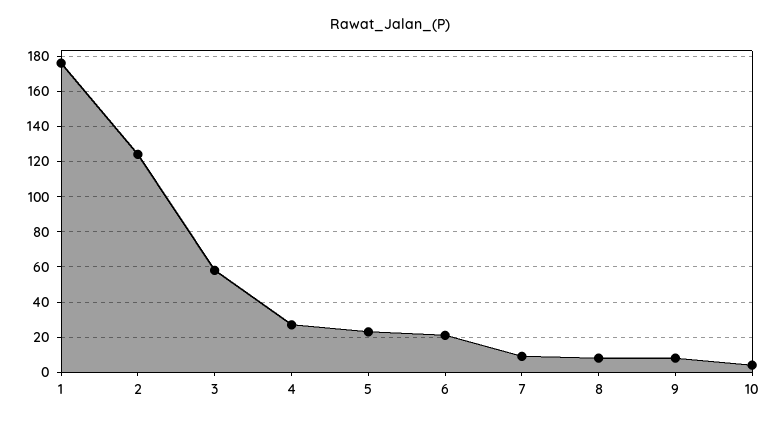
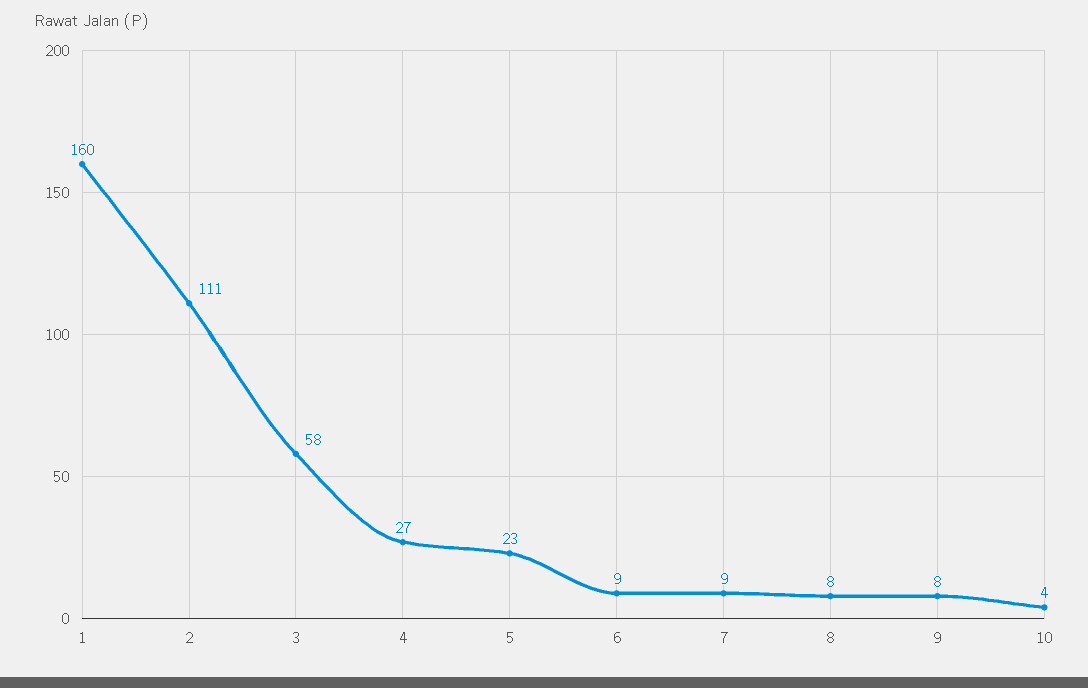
1: 175 -> 160
2: 125 -> 111
6: 20 -> 9

